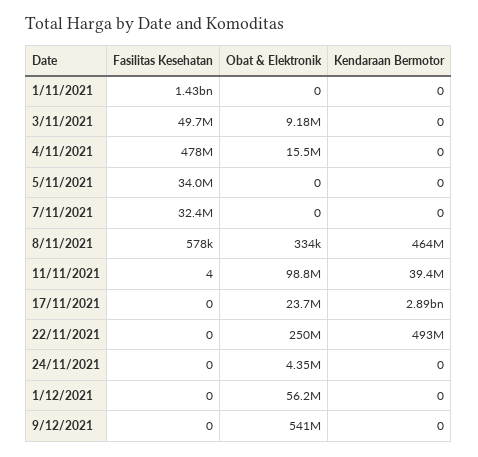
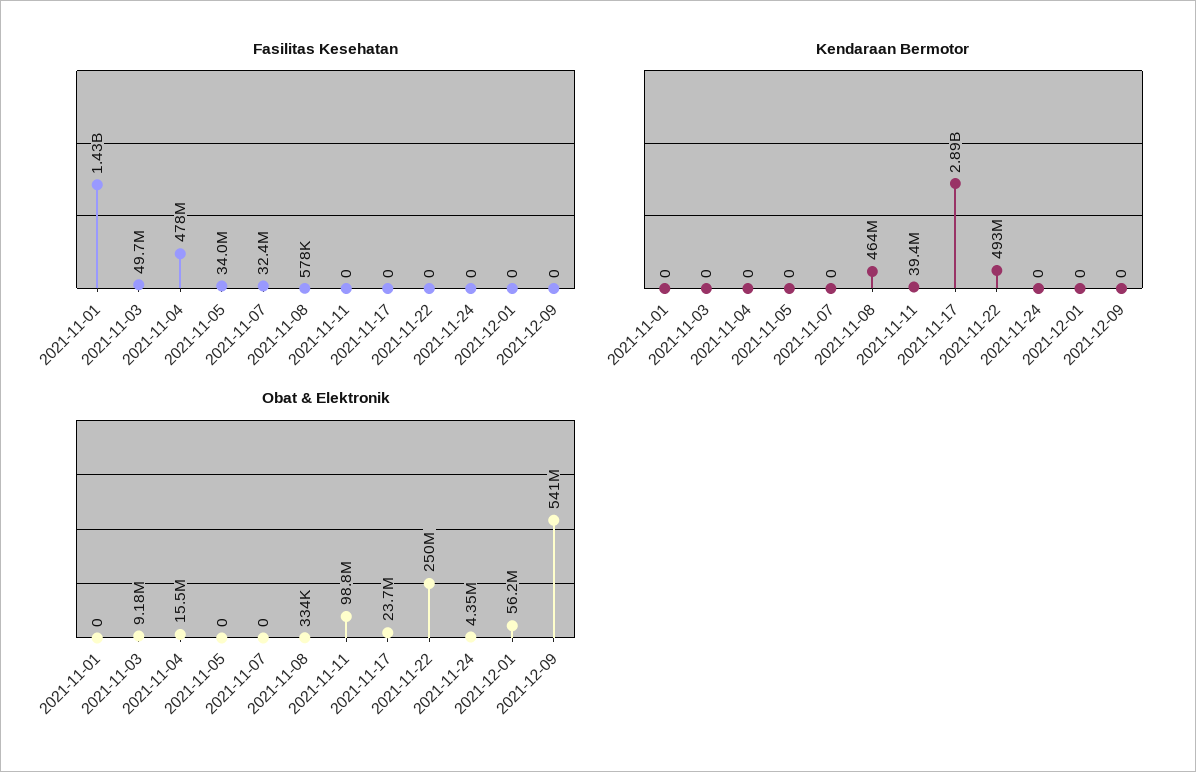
Fasilitas Kesehatan, 11/11/2021: 4 -> 0

